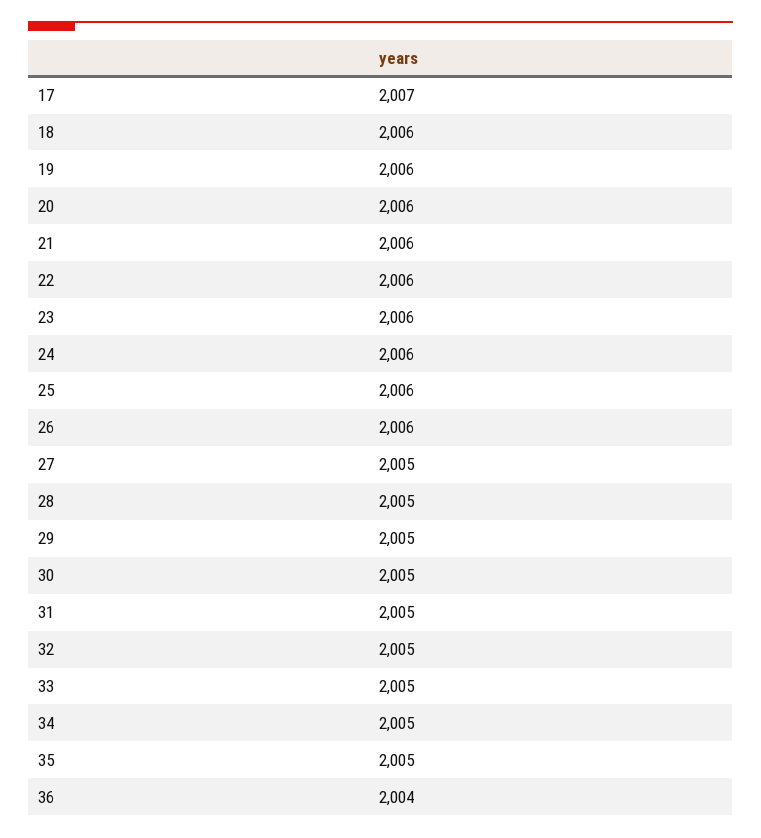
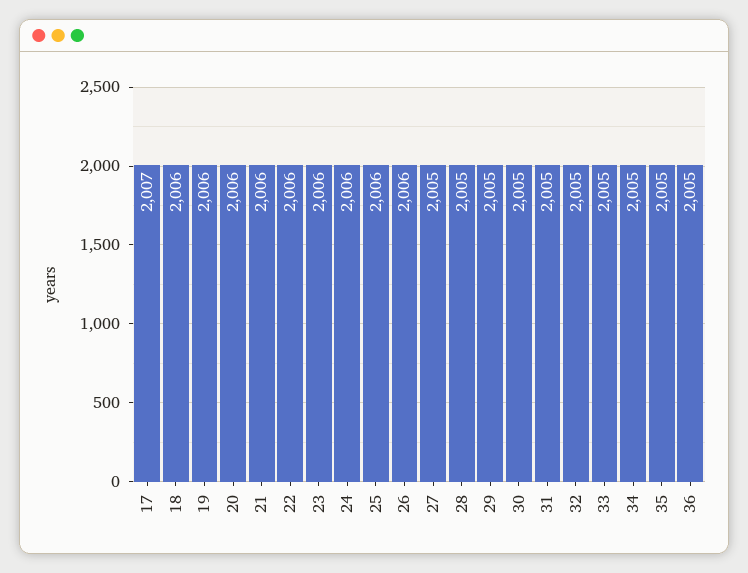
36: 2004 -> 2005

